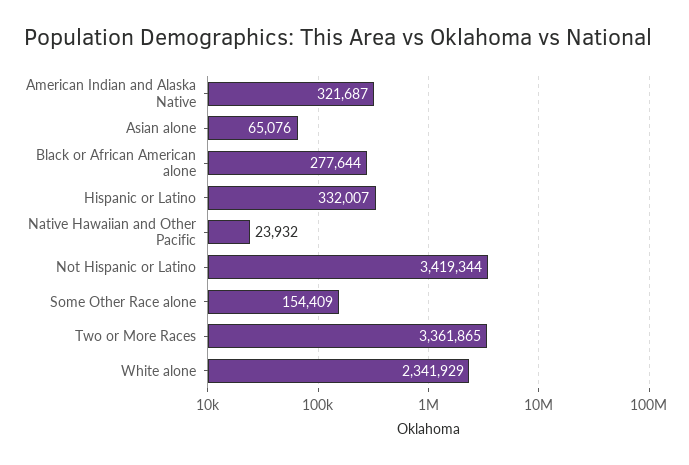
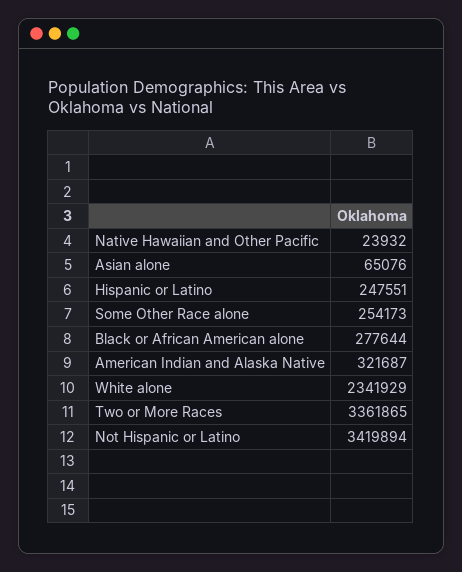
Hispanic or Latino: 332007 -> 247551
Not Hispanic or Latino: 3419344 -> 3419894
Some Other Race alone: 154409 -> 254173

